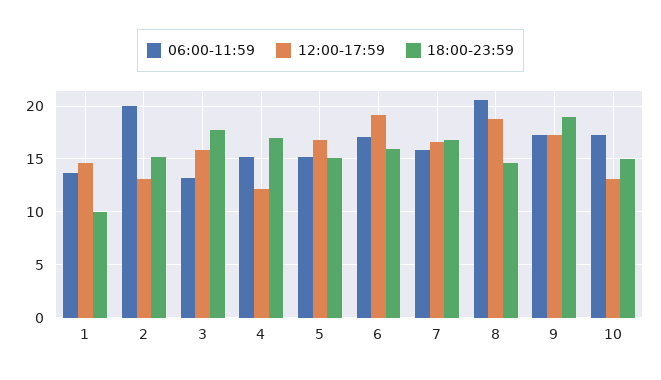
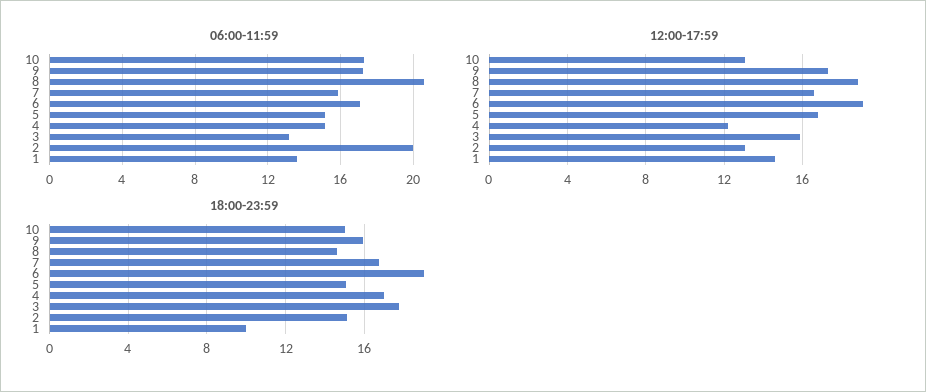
18:00-23:59, 6: 16 -> 19
18:00-23:59, 9: 19 -> 16

